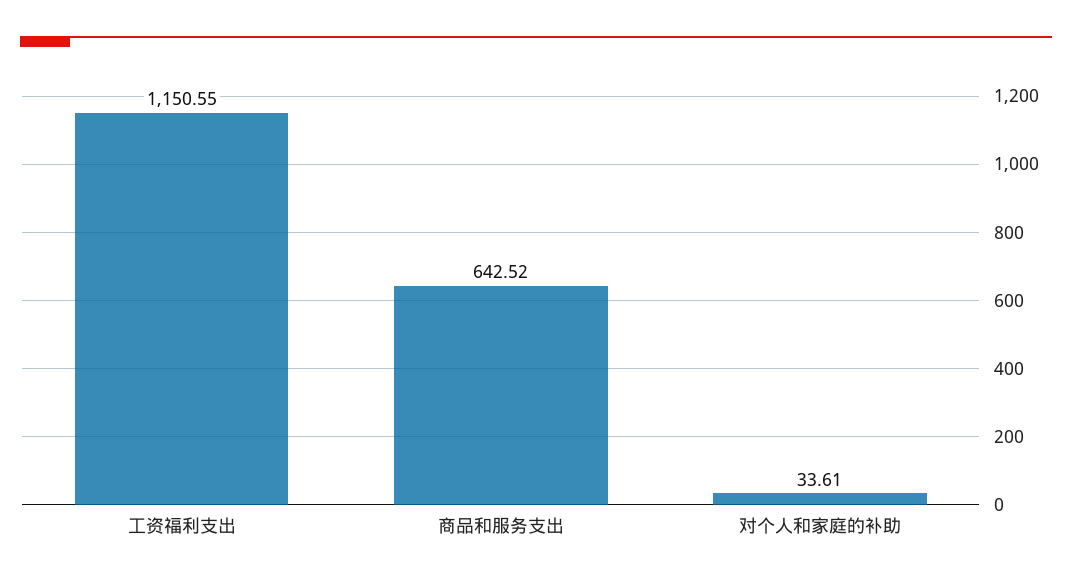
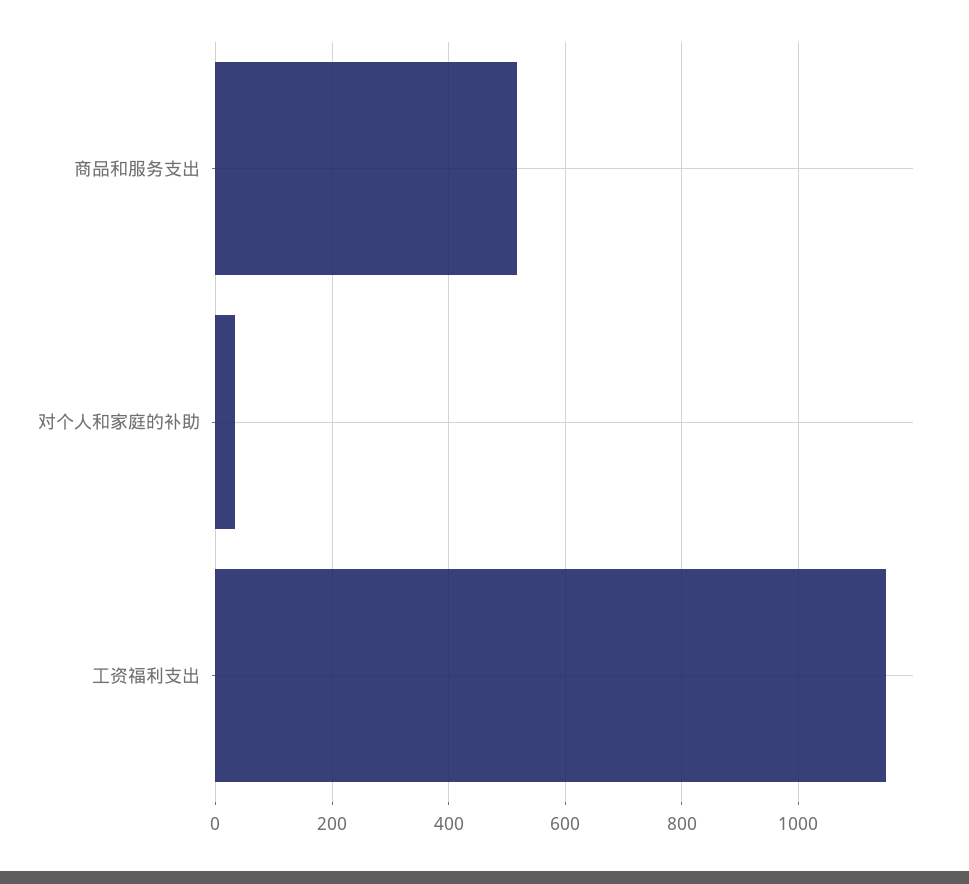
商品和服务支出: 642.52 -> 520

